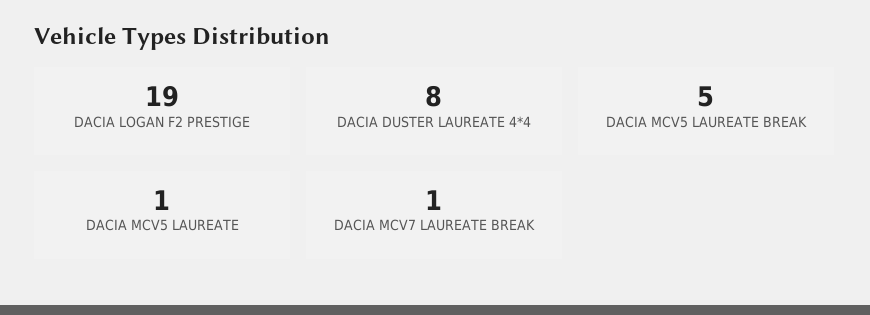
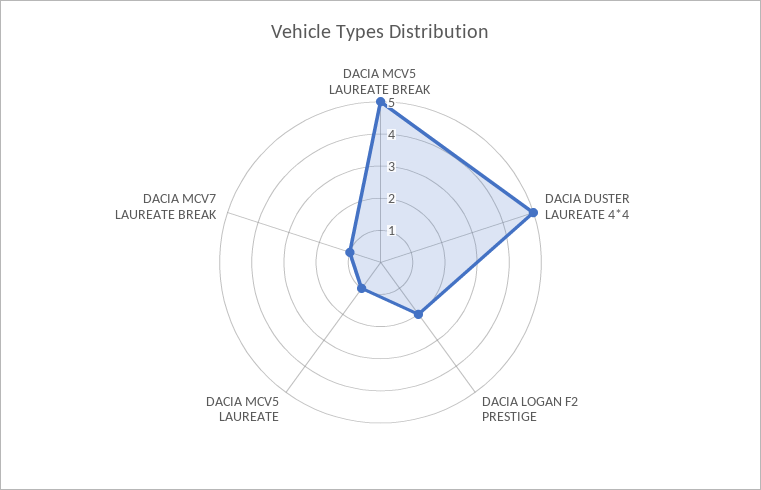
DACIA LOGAN F2 PRESTIGE: 19 -> 2
DACIA DUSTER LAUREATE 4*4: 8 -> 5

